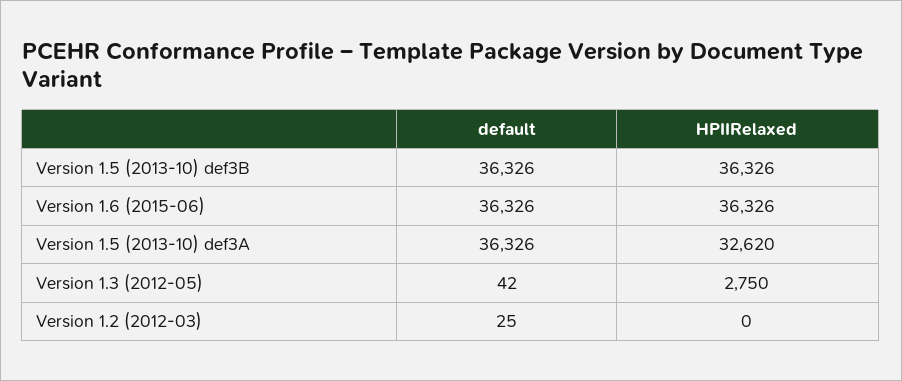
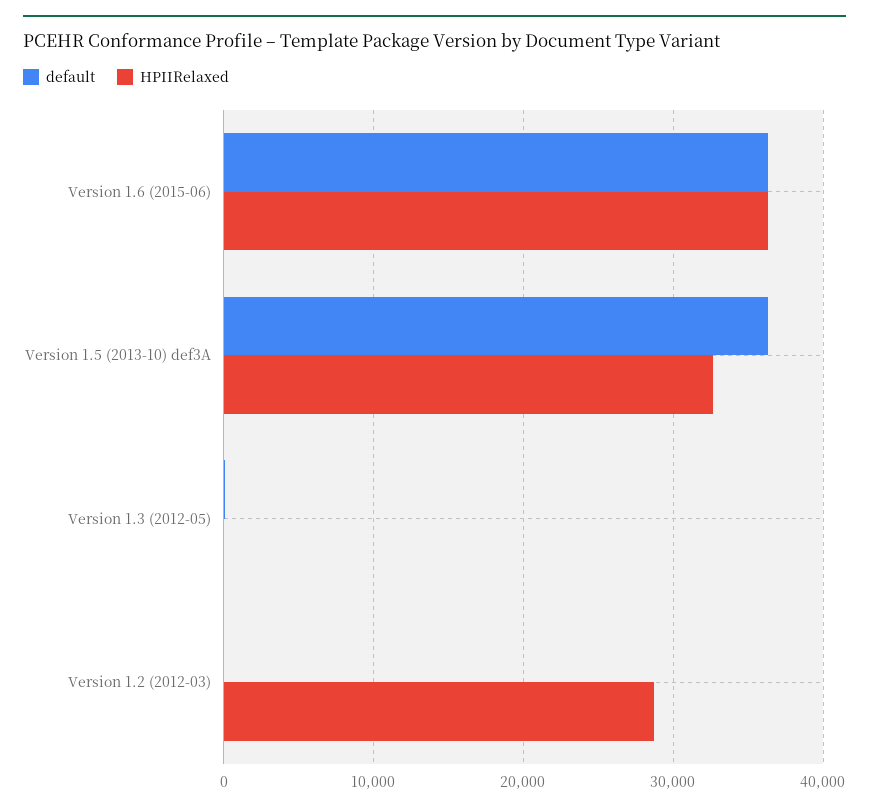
default, Version 1.5 (2013-10) def3B: 36326 -> none
HPIIRelaxed, Version 1.5 (2013-10) def3B: 36326 -> none
HPIIRelaxed, Version 1.3 (2012-05): 2750 -> 0
HPIIRelaxed, Version 1.2 (2012-03): 0 -> 29000

